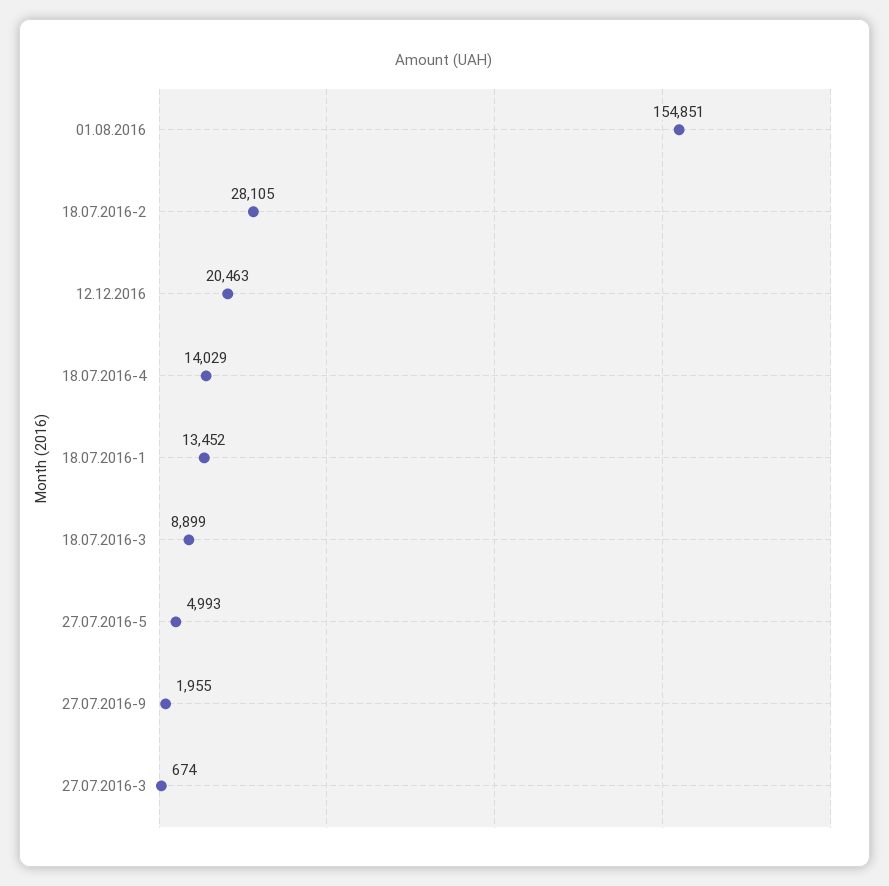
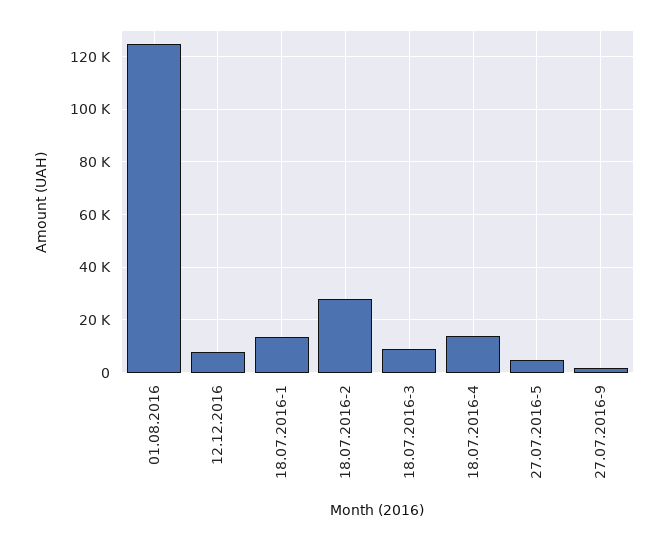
01.08.2016: 154851 -> 125000
12.12.2016: 20463 -> 7500
27.07.2016-3: 674 -> none

